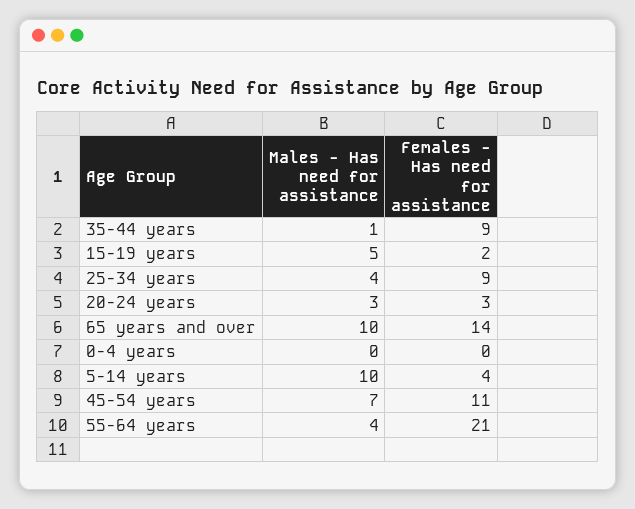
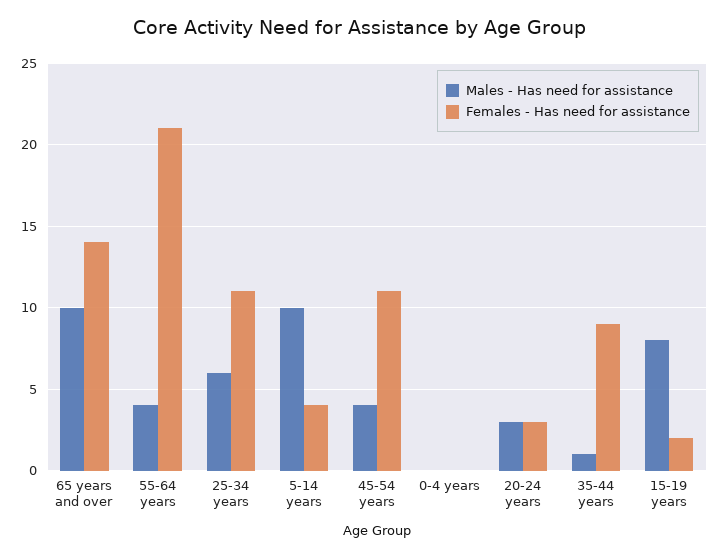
Males - Has need for assistance, 15-19 years: 5 -> 8
Males - Has need for assistance, 25-34 years: 4 -> 6
Females - Has need for assistance, 25-34 years: 9 -> 11
Males - Has need for assistance, 45-54 years: 7 -> 4

